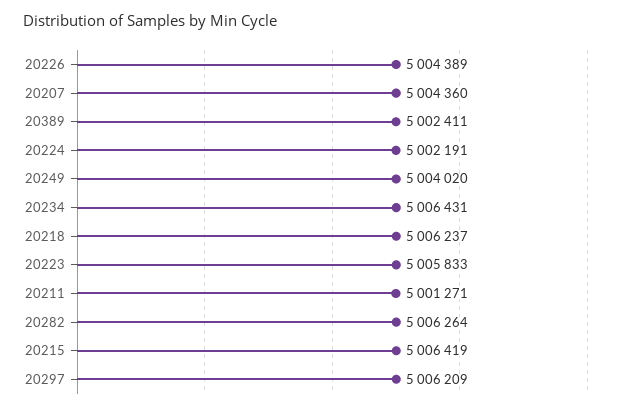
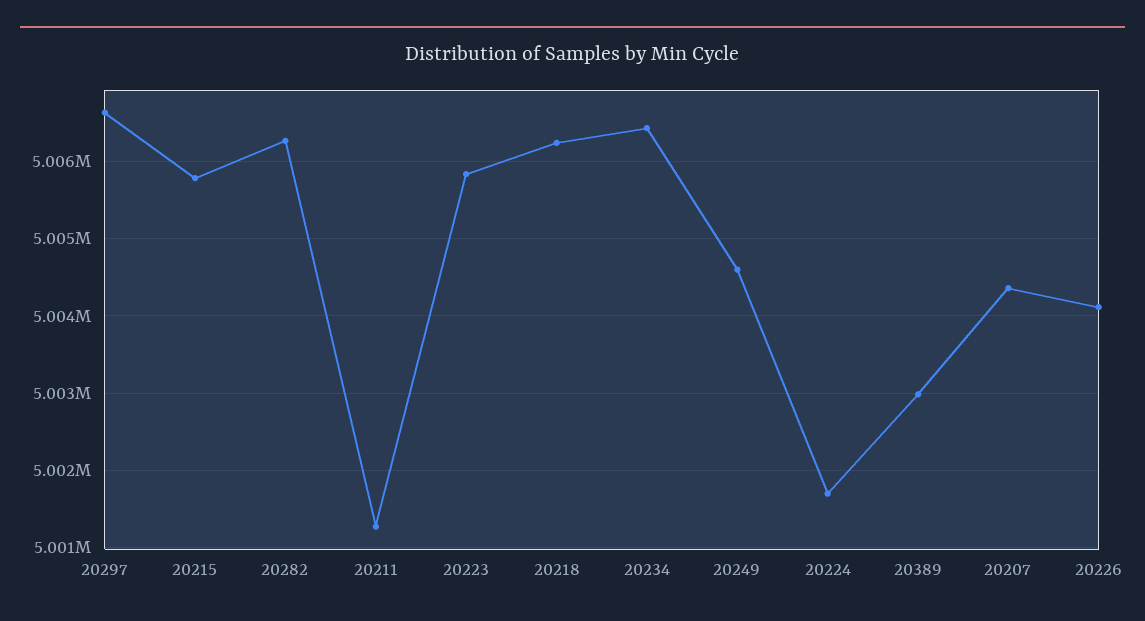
20226: 5004389 -> 5004100
20389: 5002411 -> 5003000
20224: 5002191 -> 5001700
20249: 5004020 -> 5004600
20215: 5006419 -> 5005800
20297: 5006209 -> 5006600

